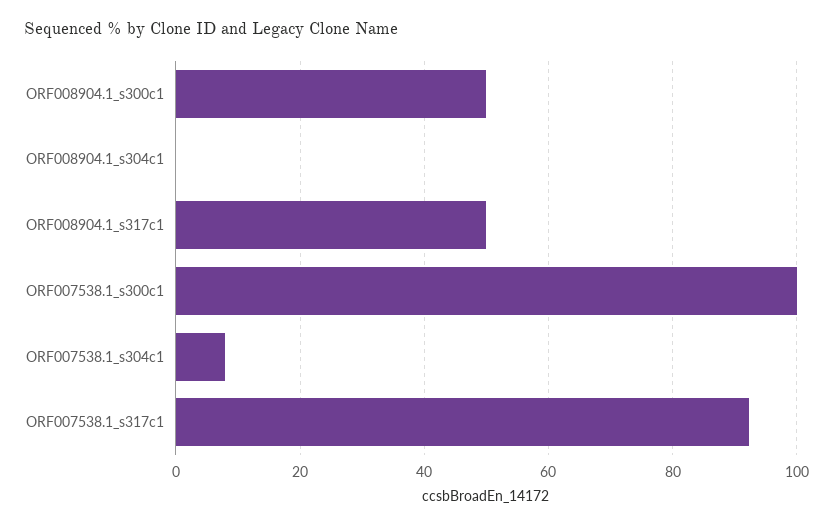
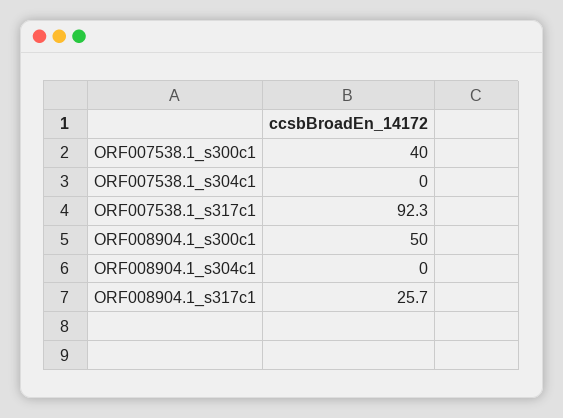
ORF008904.1_s317c1: 50 -> 25.7
ORF007538.1_s300c1: 100 -> 40
ORF007538.1_s304c1: 8 -> 0

